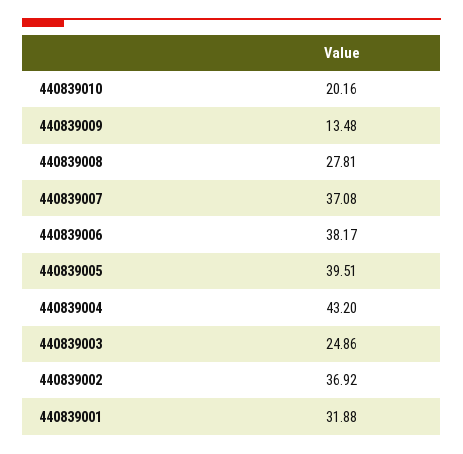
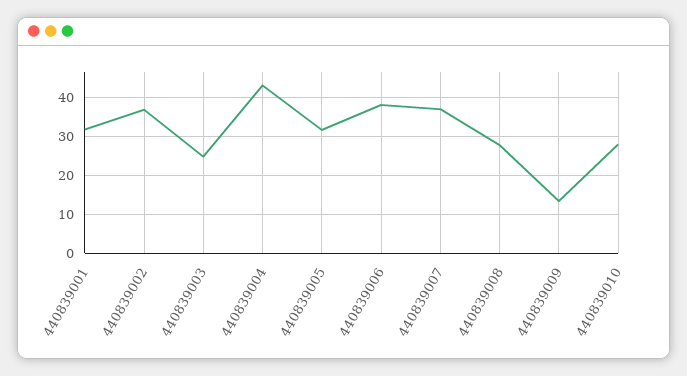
440839010: 20.16 -> 28
440839005: 39.51 -> 32

